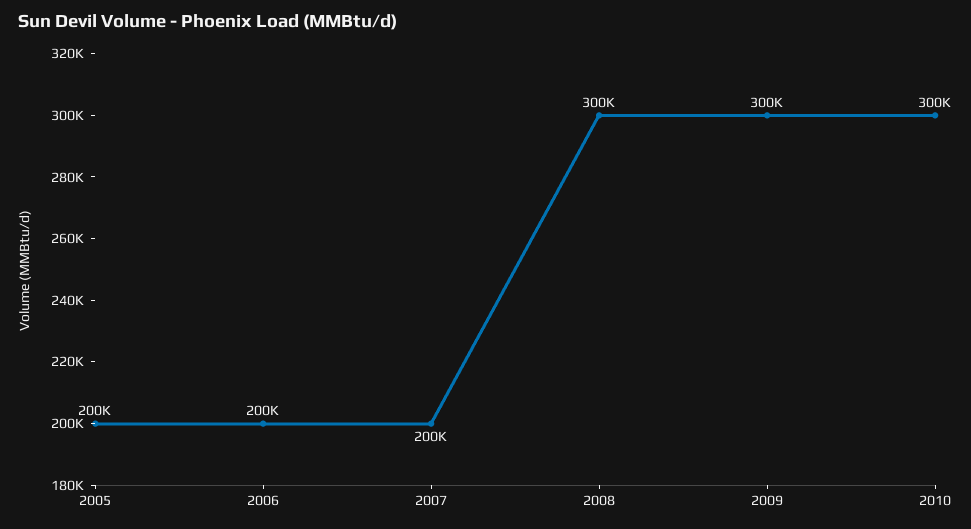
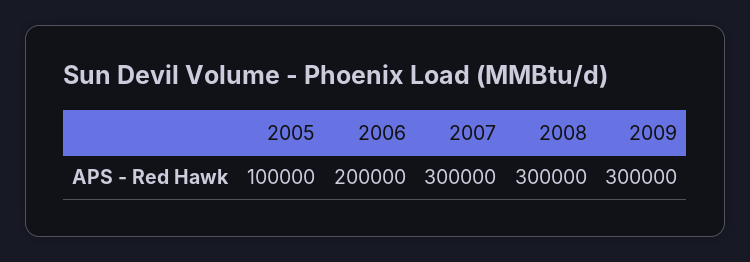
2005: 200000 -> 100000
2007: 200000 -> 300000
2010: 300000 -> none

